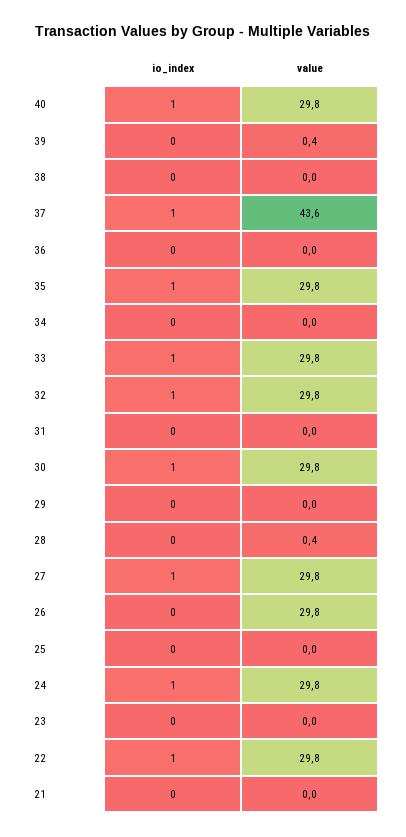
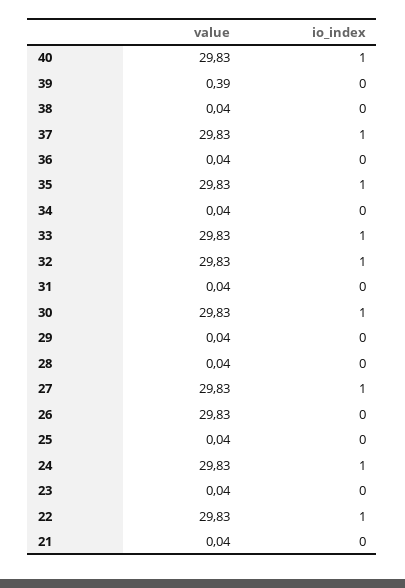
value, 37: 43.6 -> 29.83
value, 28: 0.4 -> 0.04

